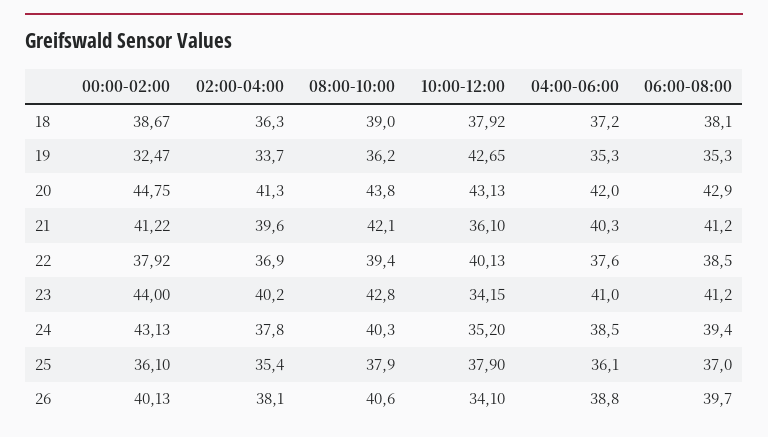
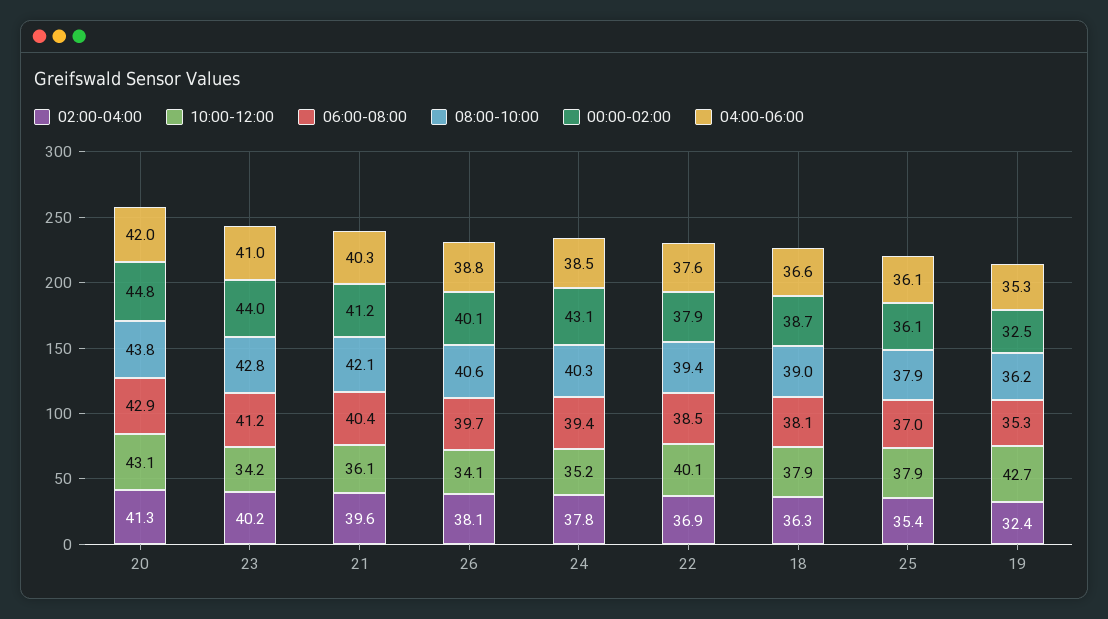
04:00-06:00, 18: 37.2 -> 36.6
02:00-04:00, 19: 33.7 -> 32.4
06:00-08:00, 21: 41.2 -> 40.4

